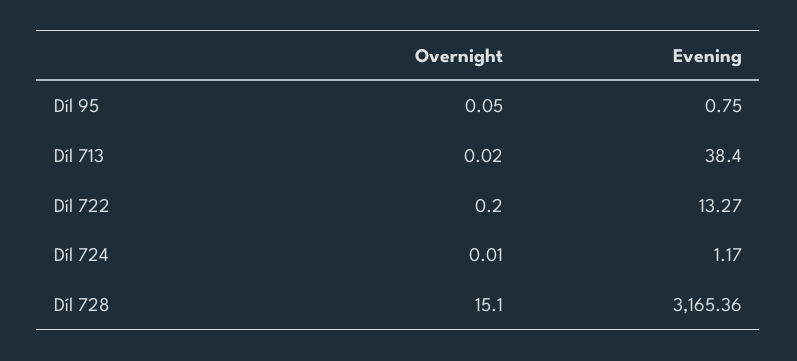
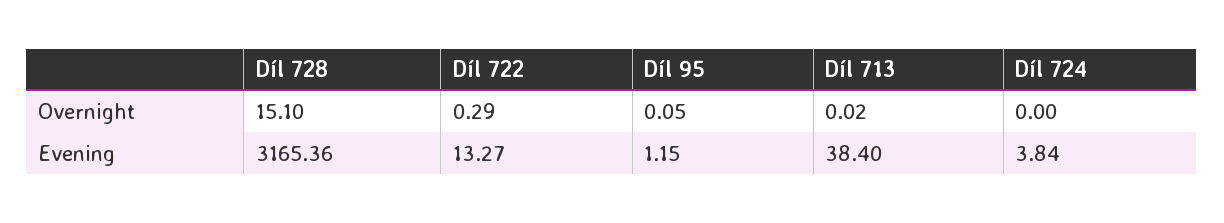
Evening, Díl 95: 0.75 -> 1.15
Overnight, Díl 722: 0.2 -> 0.29
Overnight, Díl 724: 0.01 -> 0
Evening, Díl 724: 1.17 -> 3.84

